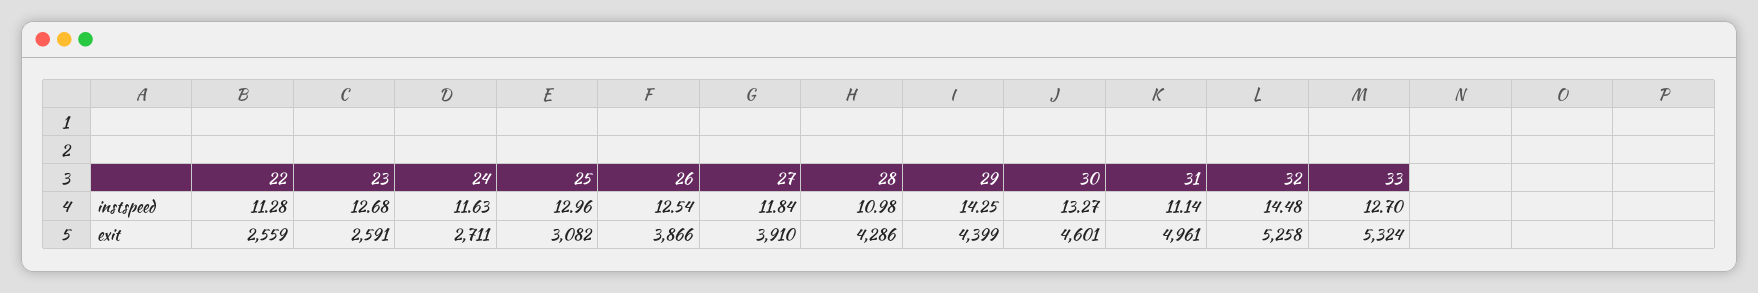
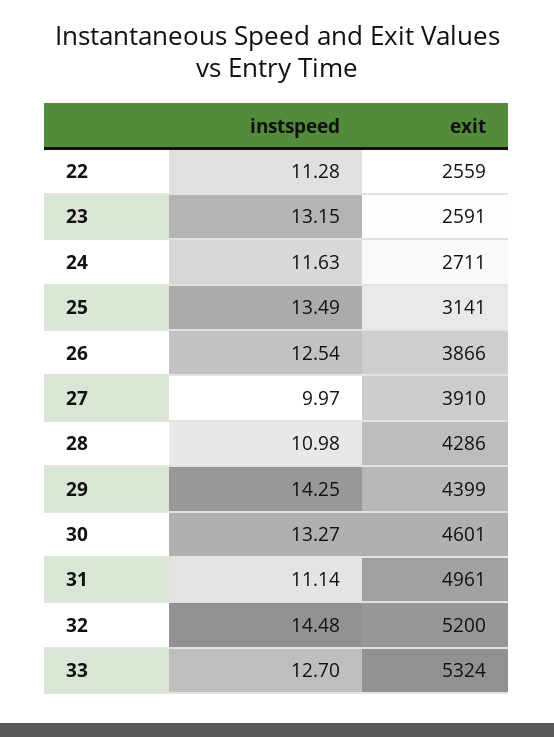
23, instspeed: 12.68 -> 13.15
25, instspeed: 12.96 -> 13.49
27, instspeed: 11.84 -> 9.97
25, exit: 3082 -> 3141
32, exit: 5258 -> 5200

